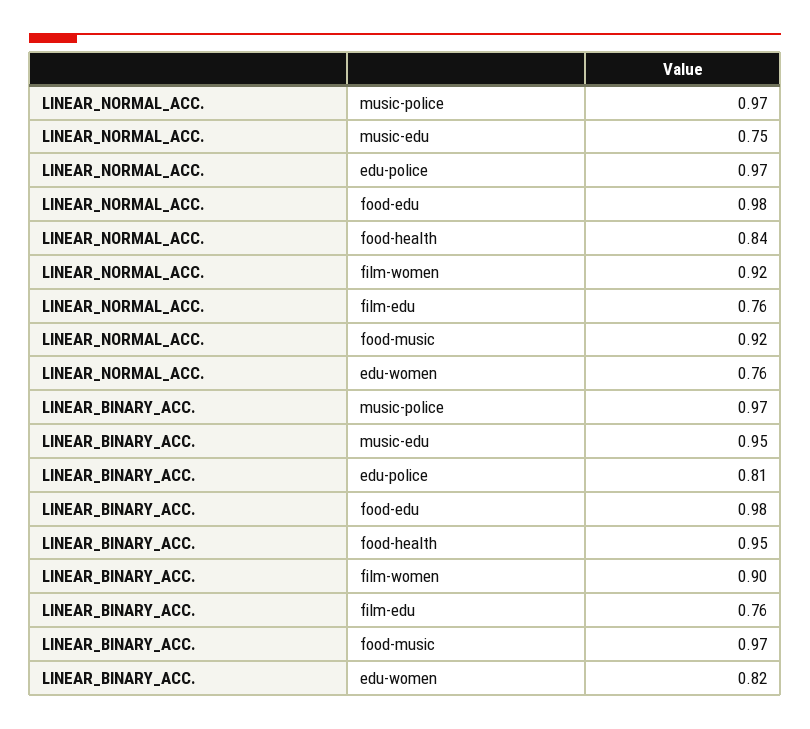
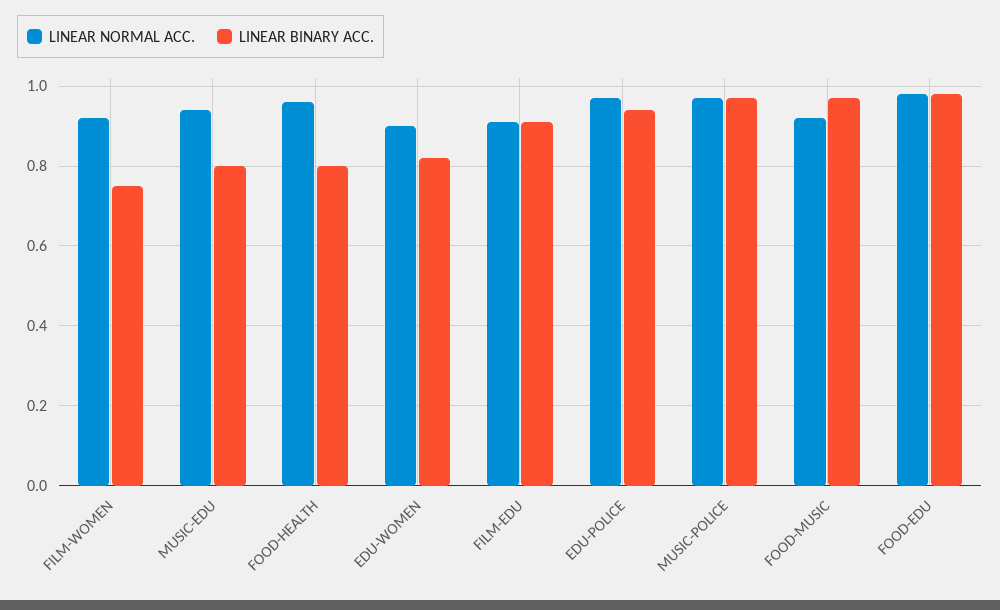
LINEAR_NORMAL_ACC., music-edu: 0.75 -> 0.95
LINEAR_NORMAL_ACC., food-health: 0.84 -> 0.95
LINEAR_NORMAL_ACC., film-edu: 0.76 -> 0.9
LINEAR_NORMAL_ACC., edu-women: 0.76 -> 0.9
LINEAR_BINARY_ACC., music-edu: 0.95 -> 0.8
LINEAR_BINARY_ACC., edu-police: 0.81 -> 0.95
LINEAR_BINARY_ACC., food-health: 0.95 -> 0.8
LINEAR_BINARY_ACC., film-women: 0.9 -> 0.75
LINEAR_BINARY_ACC., film-edu: 0.76 -> 0.9

